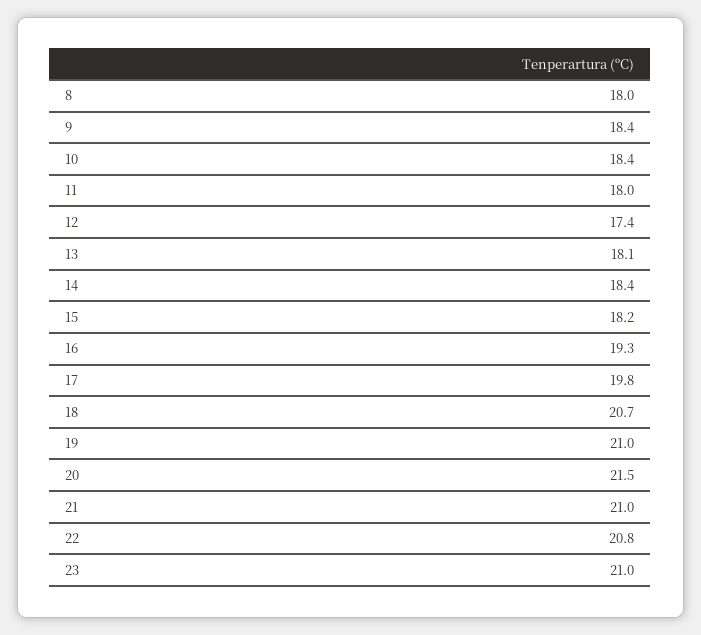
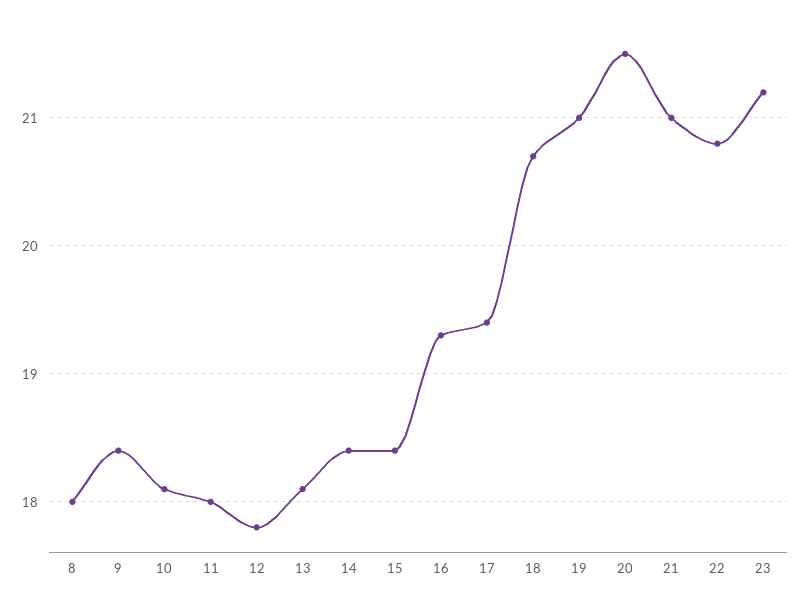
10: 18.4 -> 18.1
12: 17.4 -> 17.8
15: 18.2 -> 18.4
17: 19.8 -> 19.4
23: 21 -> 21.2

